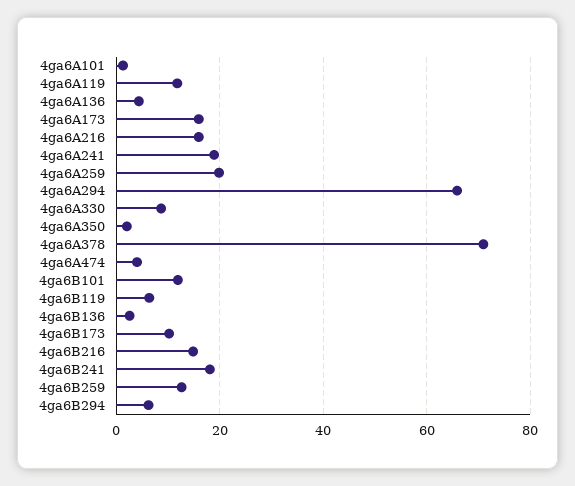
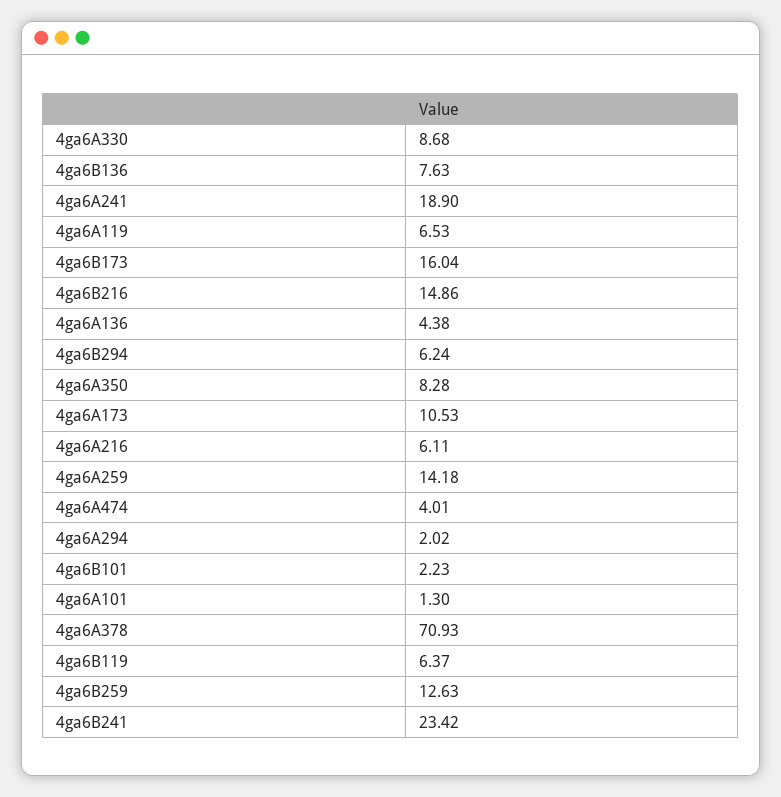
4ga6A119: 12 -> 6.53
4ga6A173: 16 -> 10.53
4ga6A216: 16 -> 6.11
4ga6A259: 20 -> 14.18
4ga6A294: 66 -> 2.02
4ga6A350: 2 -> 8.28
4ga6B101: 12 -> 2.23
4ga6B136: 2 -> 7.63
4ga6B173: 10 -> 16.04
4ga6B241: 18 -> 23.42

